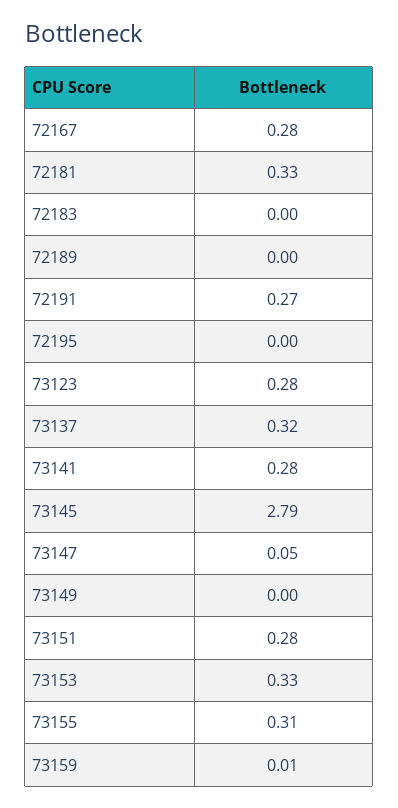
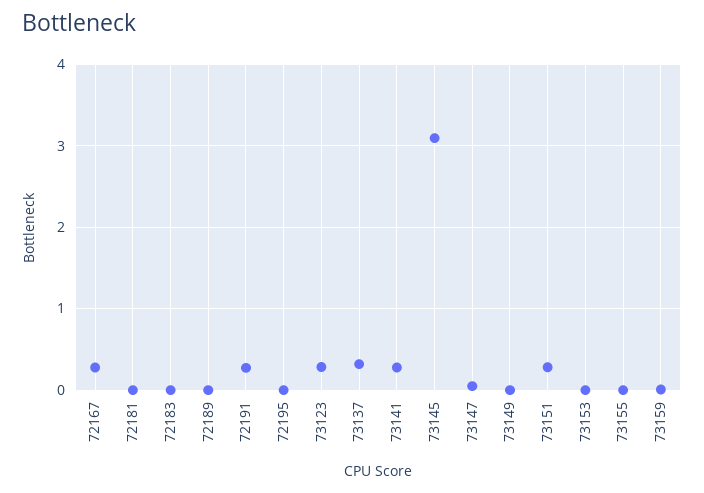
72181: 0.33 -> 0
73145: 2.79 -> 3.1
73153: 0.33 -> 0
73155: 0.31 -> 0

